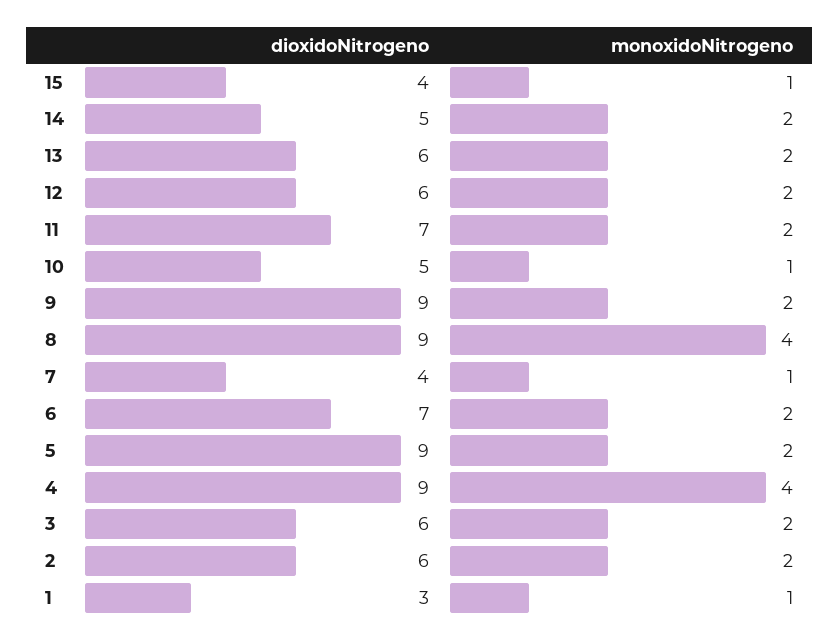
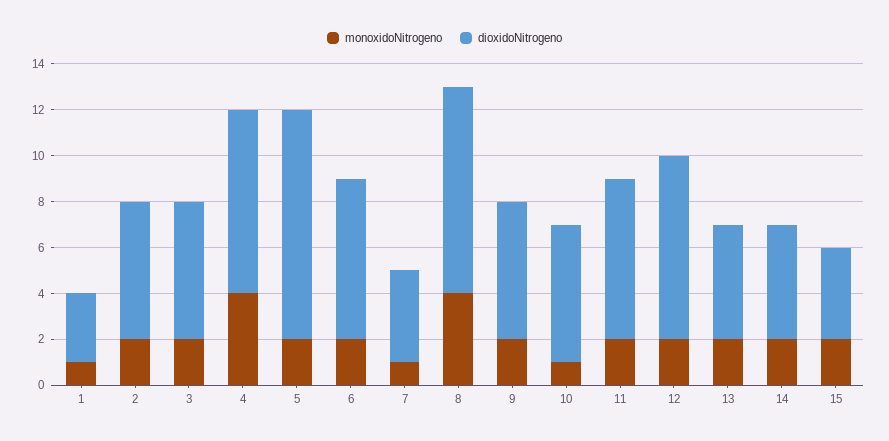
monoxidoNitrogeno, 15: 1 -> 2
dioxidoNitrogeno, 13: 6 -> 5
dioxidoNitrogeno, 12: 6 -> 8
dioxidoNitrogeno, 10: 5 -> 6
dioxidoNitrogeno, 9: 9 -> 6
dioxidoNitrogeno, 5: 9 -> 10
dioxidoNitrogeno, 4: 9 -> 8

